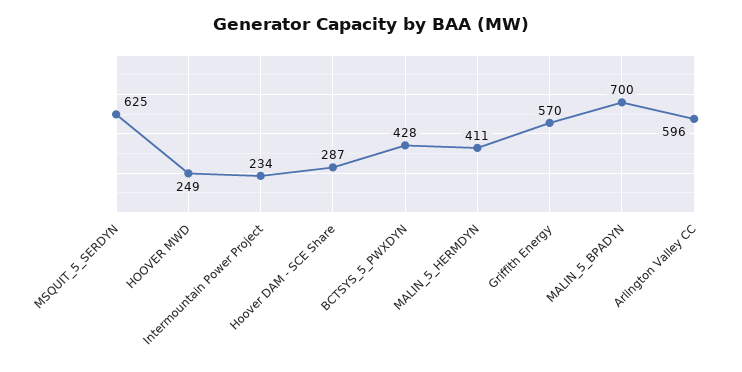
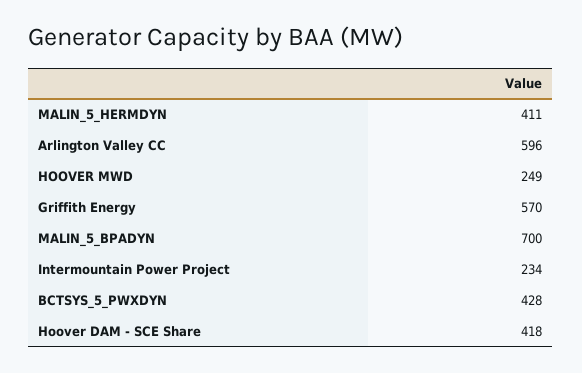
MSQUIT_5_SERDYN: 625 -> none
Hoover DAM - SCE Share: 287 -> 418

